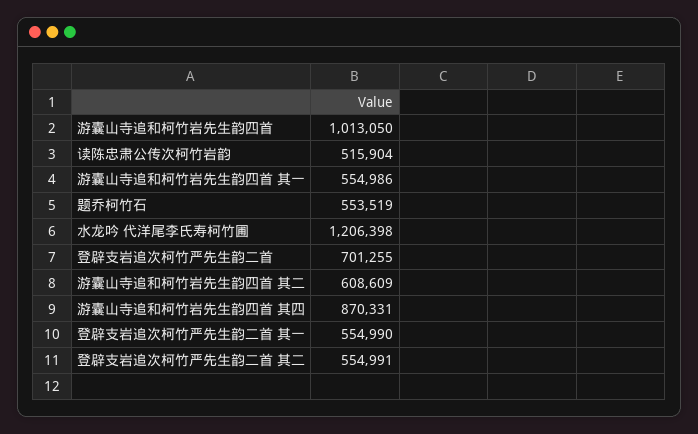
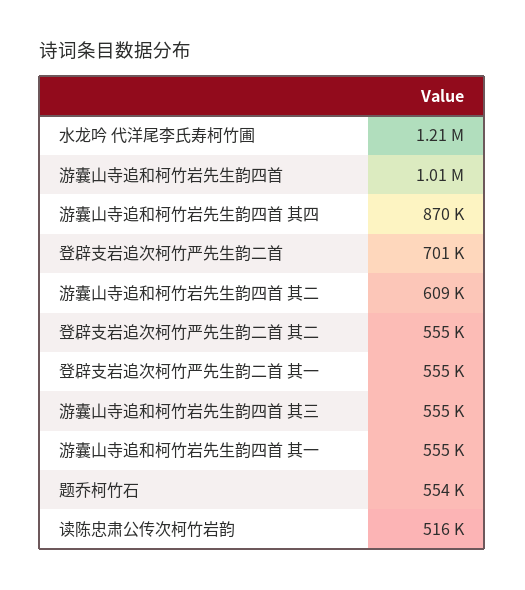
游囊山寺追和柯竹岩先生韵四首 其三: none -> 555000

